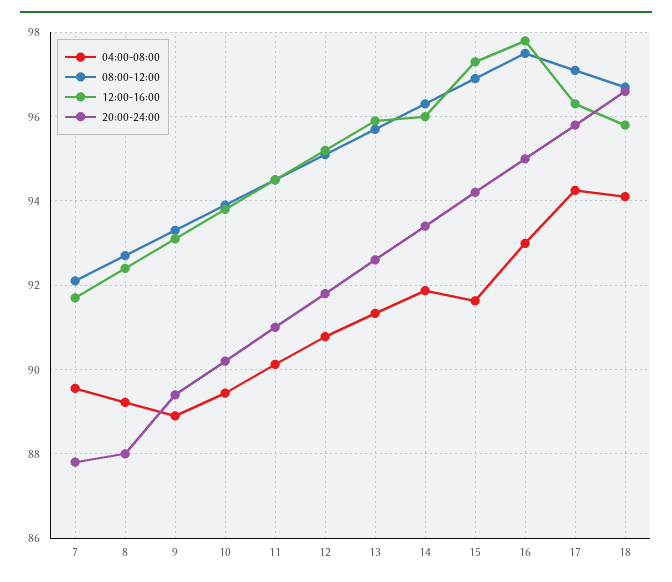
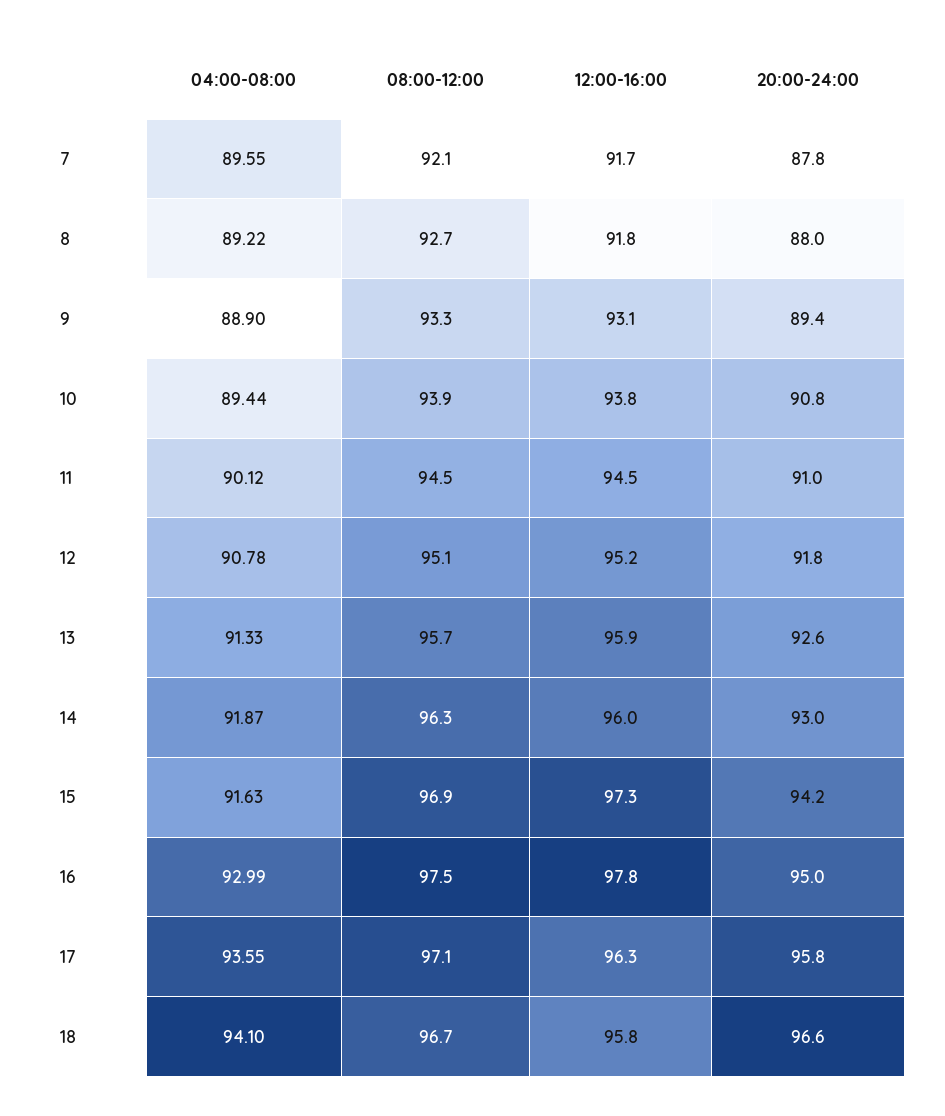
12:00-16:00, 8: 92.4 -> 91.8
20:00-24:00, 10: 90.2 -> 90.8
20:00-24:00, 14: 93.4 -> 93
04:00-08:00, 17: 94.2 -> 93.55

